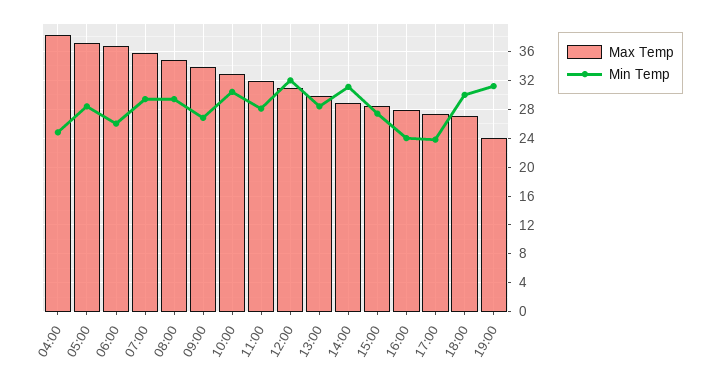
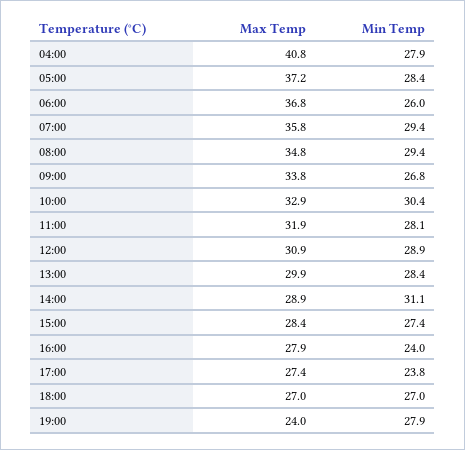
Max Temp, 04:00: 38 -> 40.8
Min Temp, 04:00: 25 -> 27.9
Min Temp, 12:00: 32 -> 28.9
Min Temp, 18:00: 30 -> 27
Min Temp, 19:00: 31 -> 27.9

